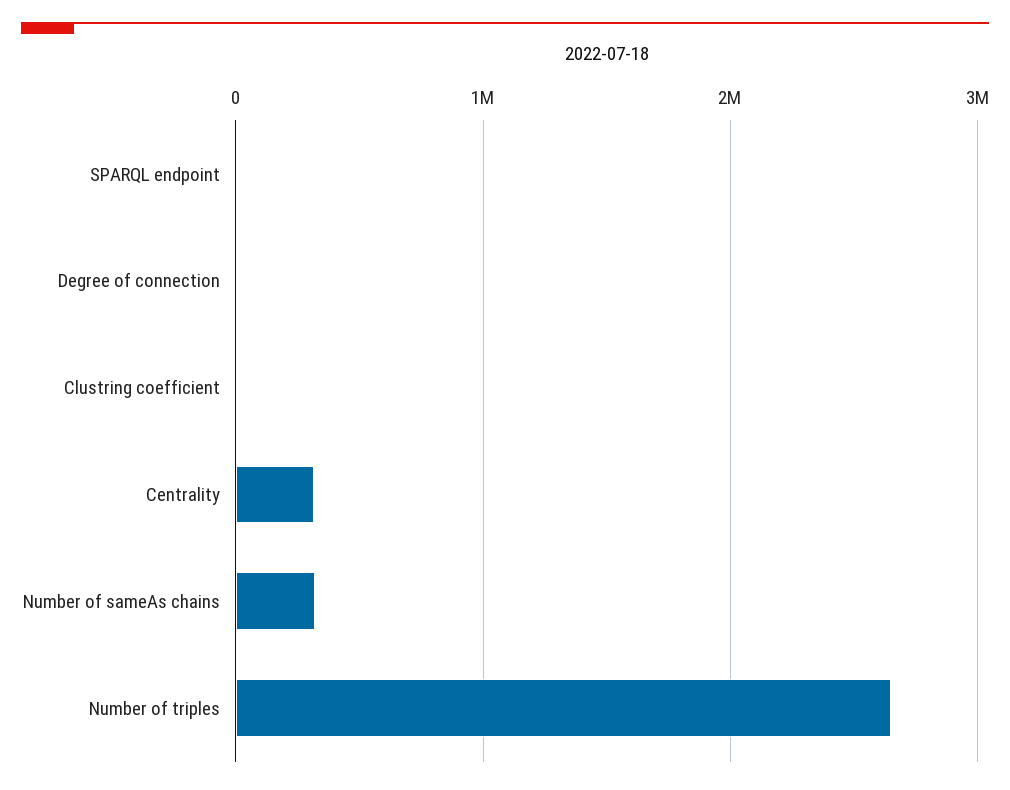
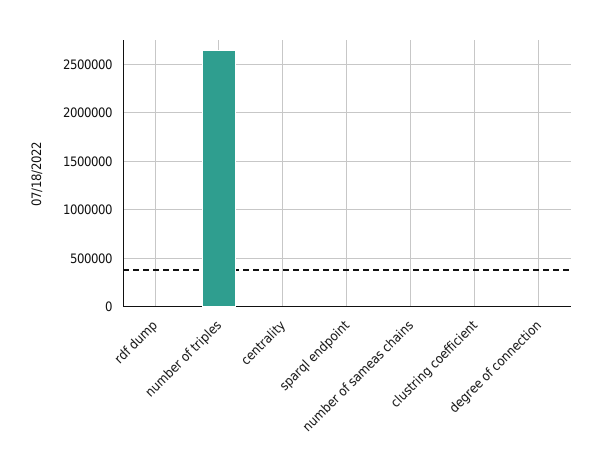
Centrality: 300000 -> 0
Number of sameAs chains: 300000 -> 0
rdf dump: none -> 0

